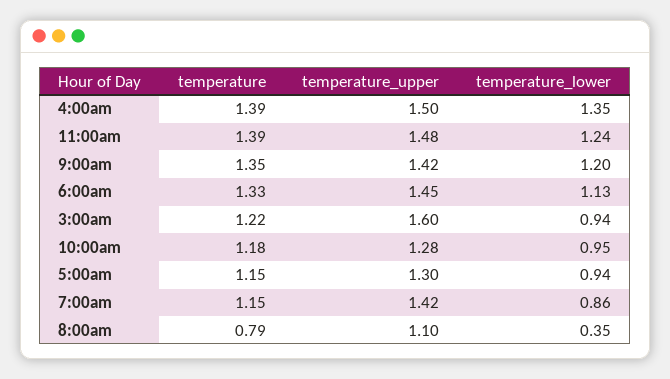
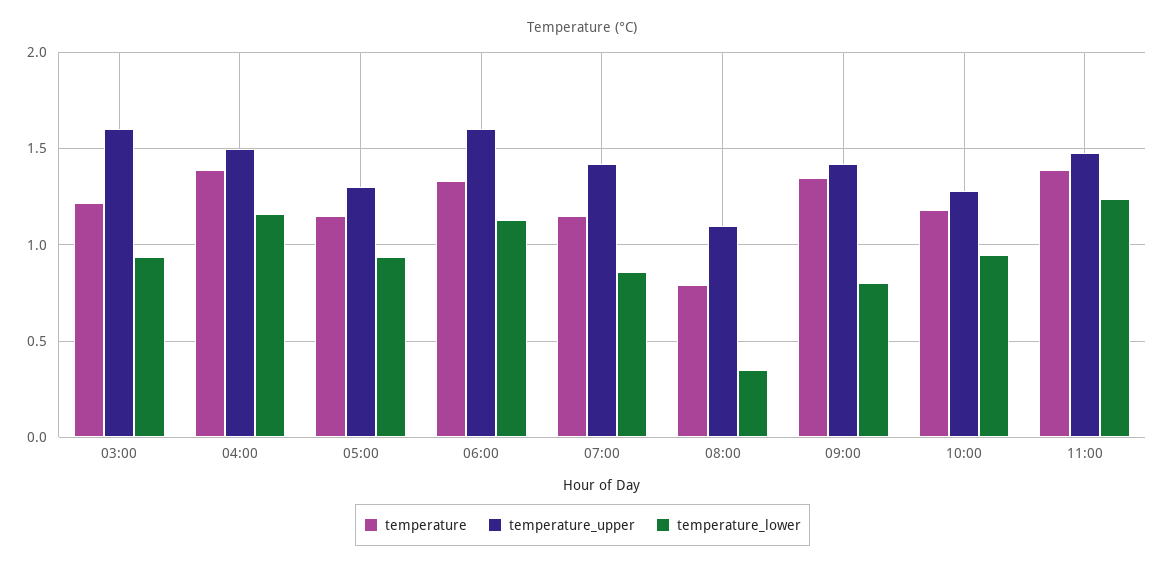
temperature_lower, 4:00am: 1.35 -> 1.15
temperature_lower, 9:00am: 1.2 -> 0.8
temperature_upper, 6:00am: 1.45 -> 1.6

